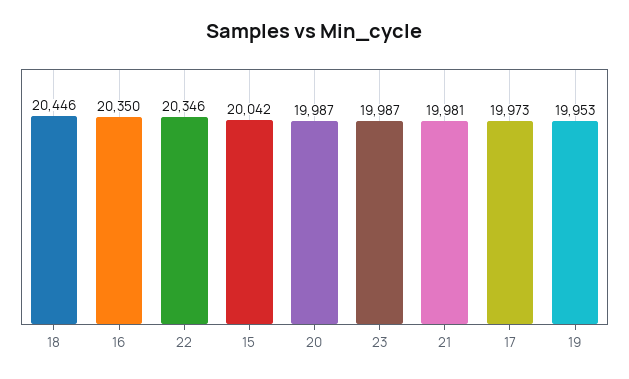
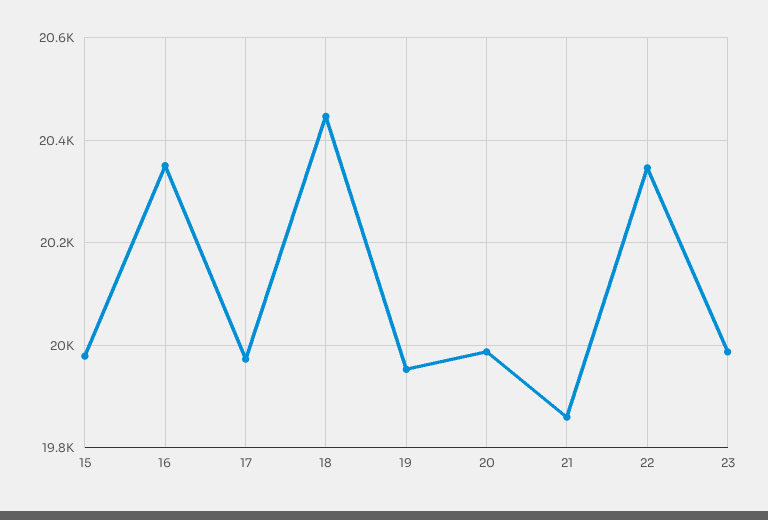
15: 20042 -> 19980
21: 19981 -> 19860

